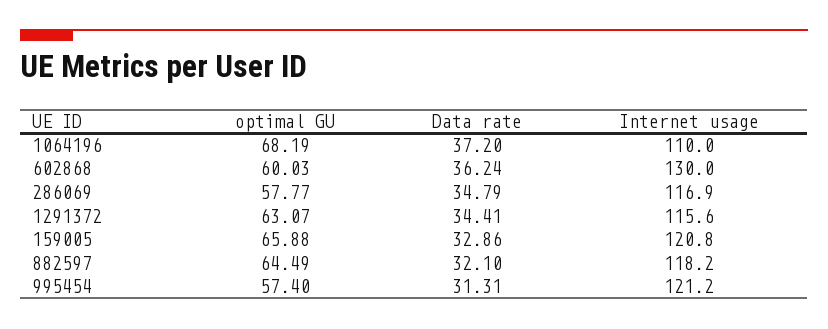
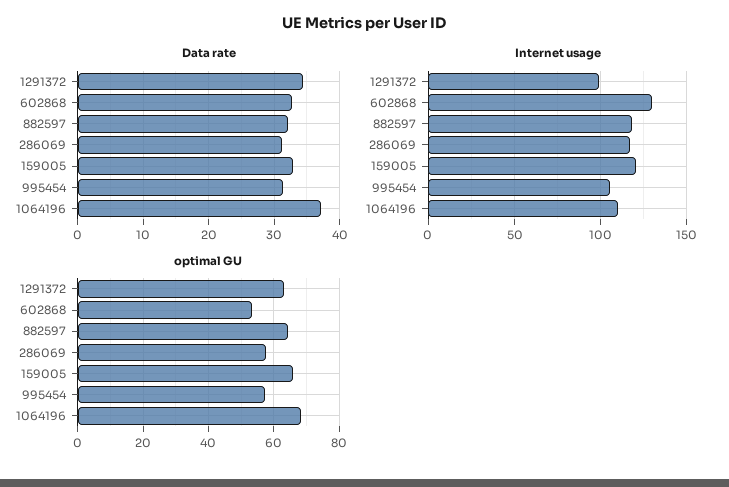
optimal GU, 602868: 60.03 -> 54
Data rate, 602868: 36.24 -> 33
Data rate, 286069: 34.79 -> 31
Internet usage, 1291372: 115.6 -> 100
Internet usage, 995454: 121.2 -> 105

